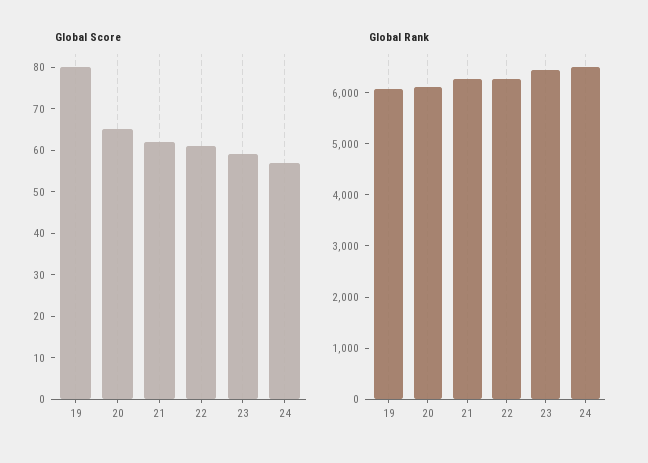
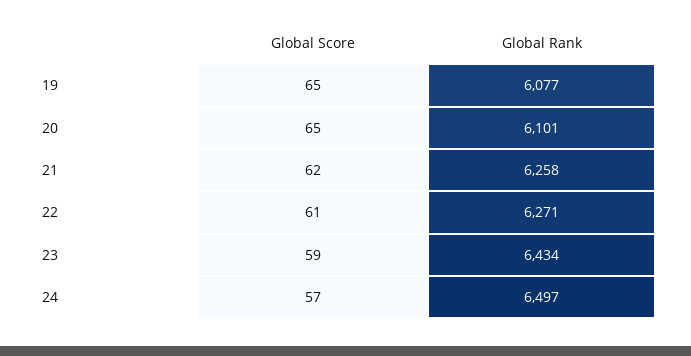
Global Score, 19: 80 -> 65

